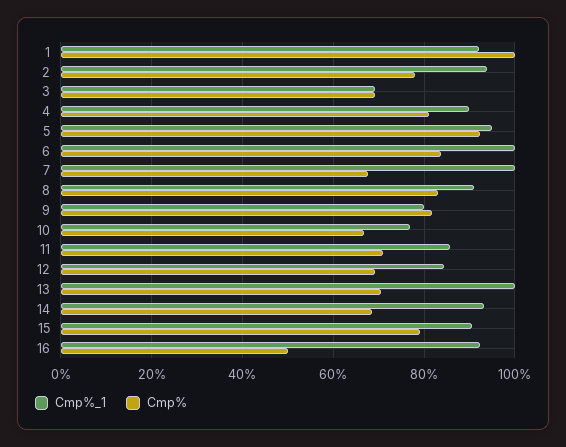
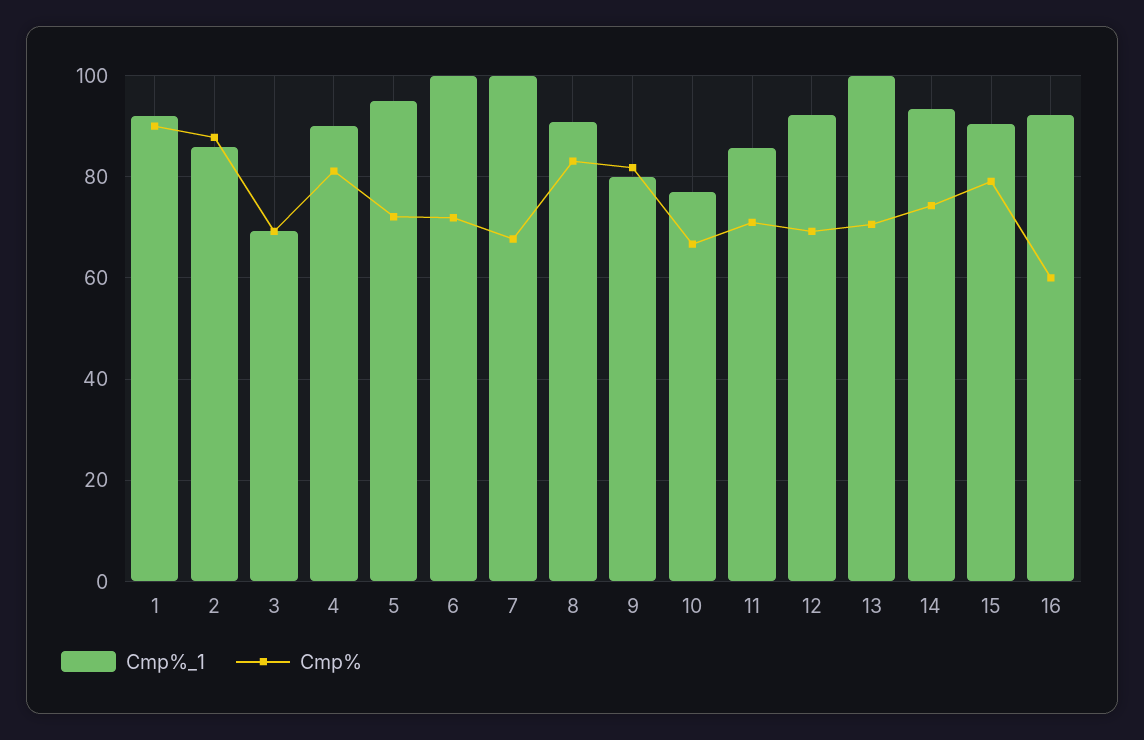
Cmp%, 1: 100 -> 90
Cmp%_1, 2: 94 -> 86
Cmp%, 2: 78 -> 88
Cmp%, 5: 92 -> 72
Cmp%, 6: 84 -> 72
Cmp%_1, 12: 84 -> 92
Cmp%, 14: 68 -> 74
Cmp%, 16: 50 -> 60

